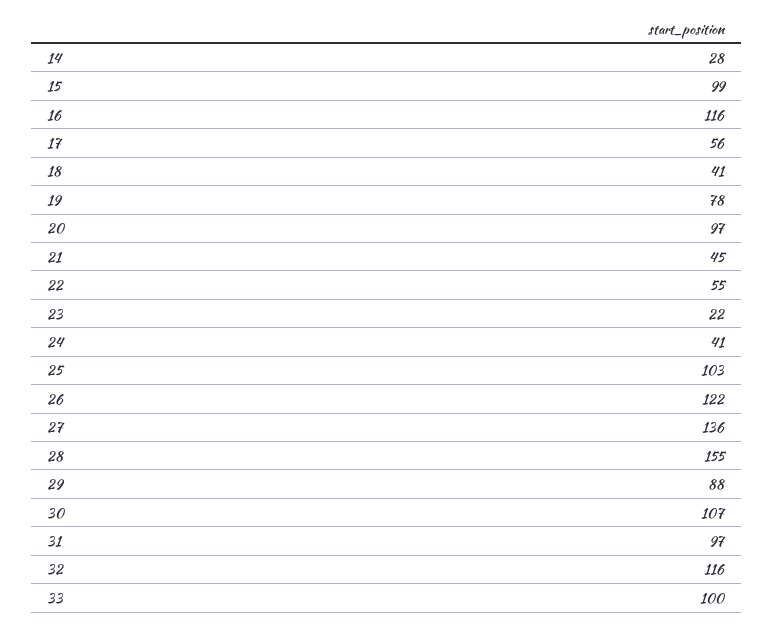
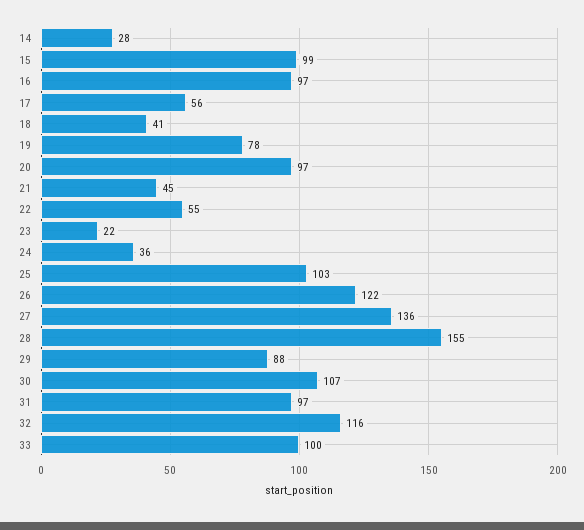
16: 116 -> 97
24: 41 -> 36

